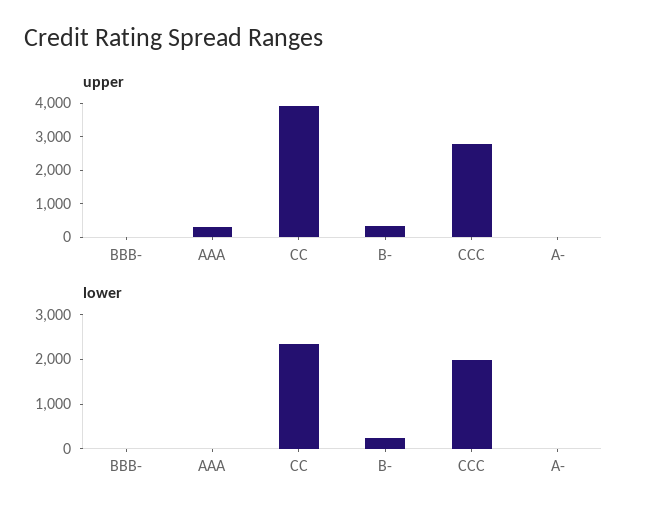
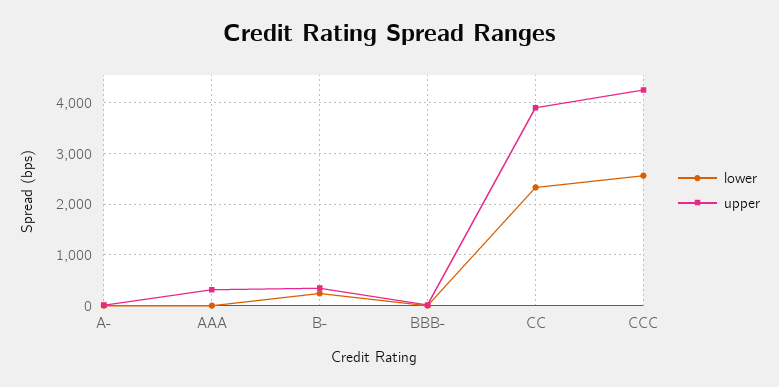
upper, CCC: 2750 -> 4200
lower, CCC: 2000 -> 2600

